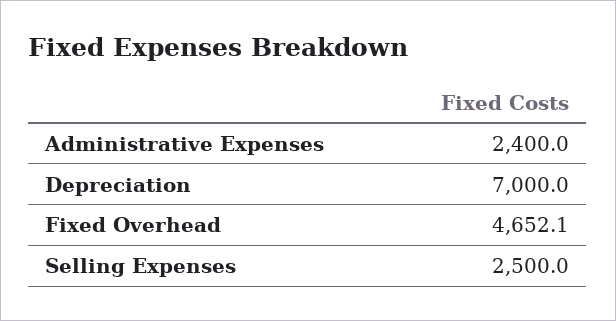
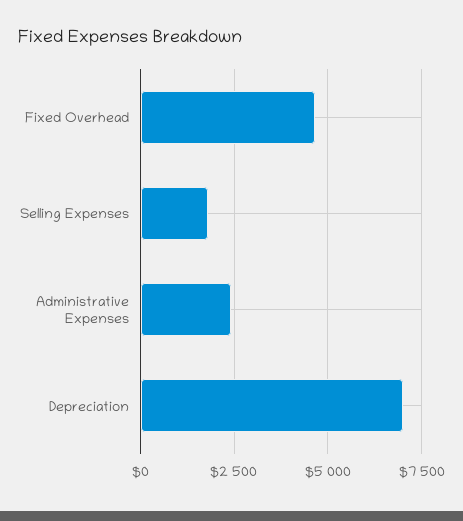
Selling Expenses: 2500 -> 1750

